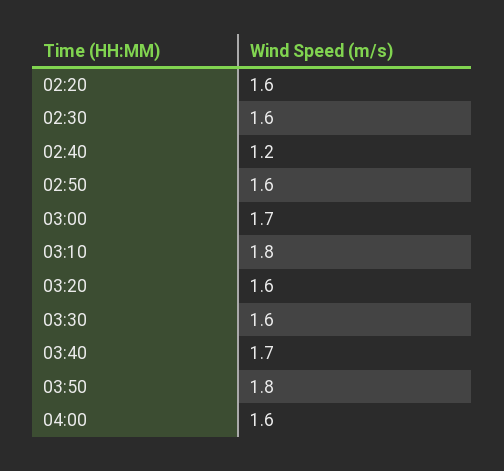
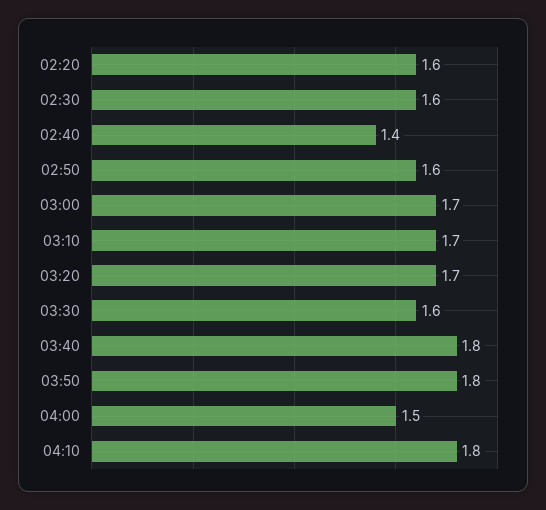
02:40: 1.2 -> 1.4
03:10: 1.8 -> 1.7
03:20: 1.6 -> 1.7
03:40: 1.7 -> 1.8
04:00: 1.6 -> 1.5
04:10: none -> 1.8

